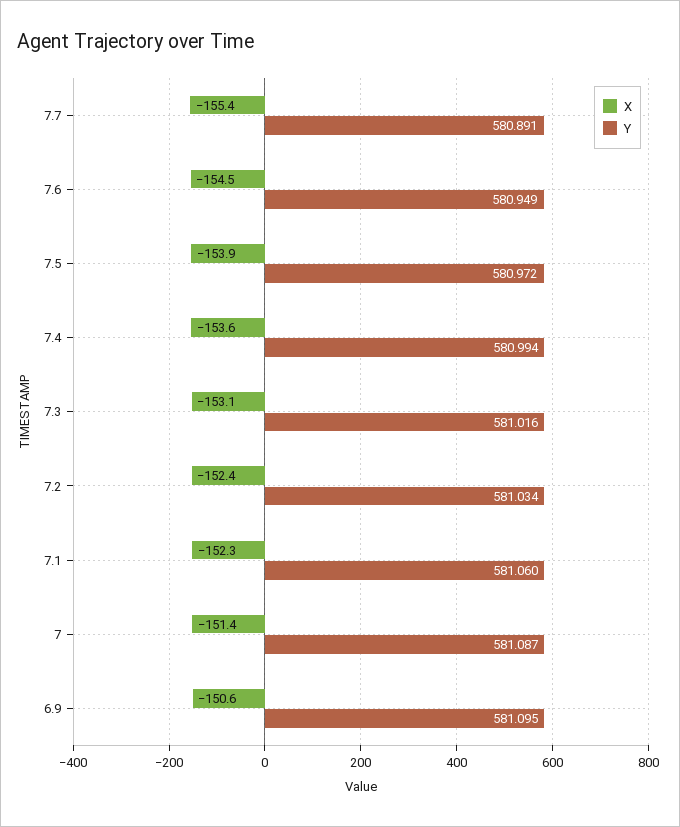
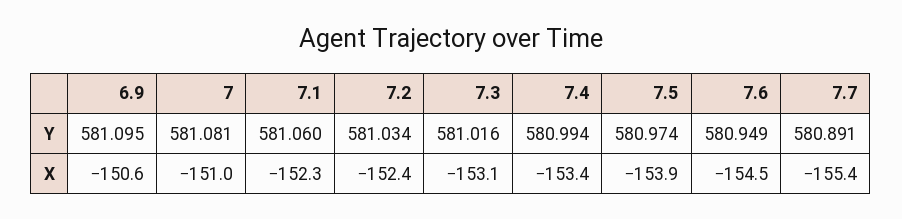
Y, 7.5: 580.972 -> 580.974
X, 7.4: -153.6 -> -153.4
X, 7: -151.4 -> -151
Y, 7: 581.087 -> 581.081

